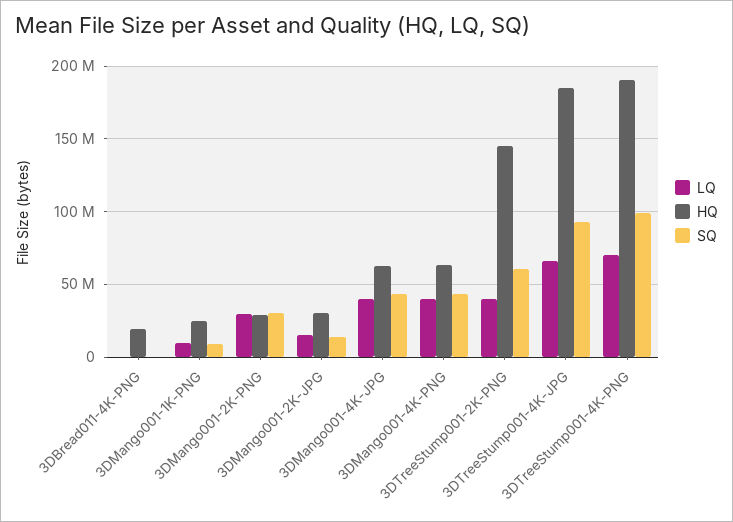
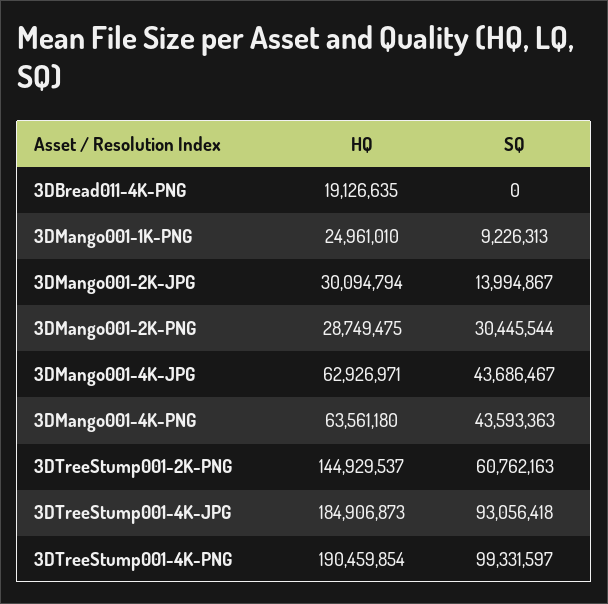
LQ, 3DBread011-4K-PNG: 0 -> none
LQ, 3DMango001-1K-PNG: 10000000 -> none
LQ, 3DMango001-2K-PNG: 30000000 -> none
LQ, 3DMango001-2K-JPG: 15000000 -> none
LQ, 3DMango001-4K-JPG: 40000000 -> none
LQ, 3DMango001-4K-PNG: 40000000 -> none
LQ, 3DTreeStump001-2K-PNG: 40000000 -> none
LQ, 3DTreeStump001-4K-JPG: 65000000 -> none
LQ, 3DTreeStump001-4K-PNG: 70000000 -> none

